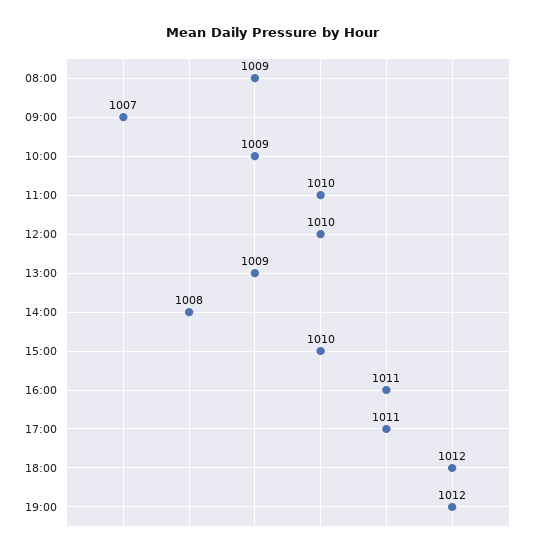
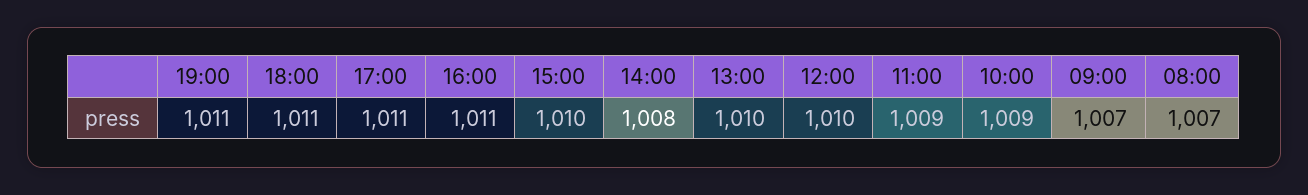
08:00: 1009 -> 1007
11:00: 1010 -> 1009
13:00: 1009 -> 1010
18:00: 1012 -> 1011
19:00: 1012 -> 1011

